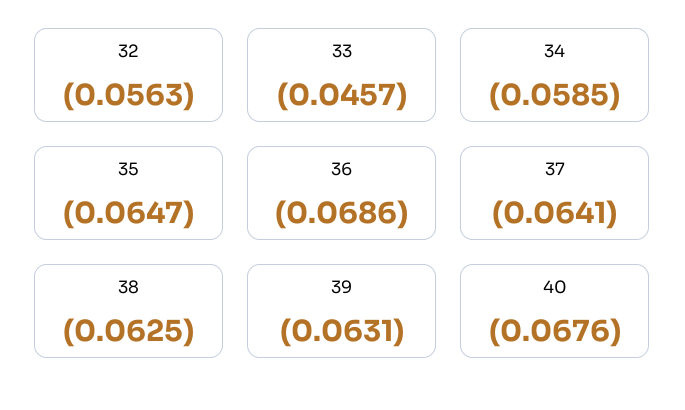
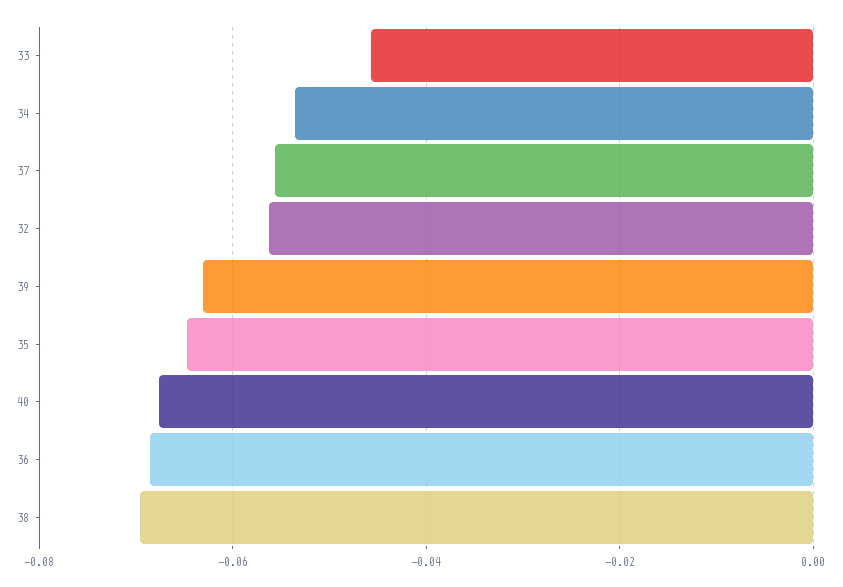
34: -0.0585 -> -0.054
37: -0.0641 -> -0.056
38: -0.0625 -> -0.07

